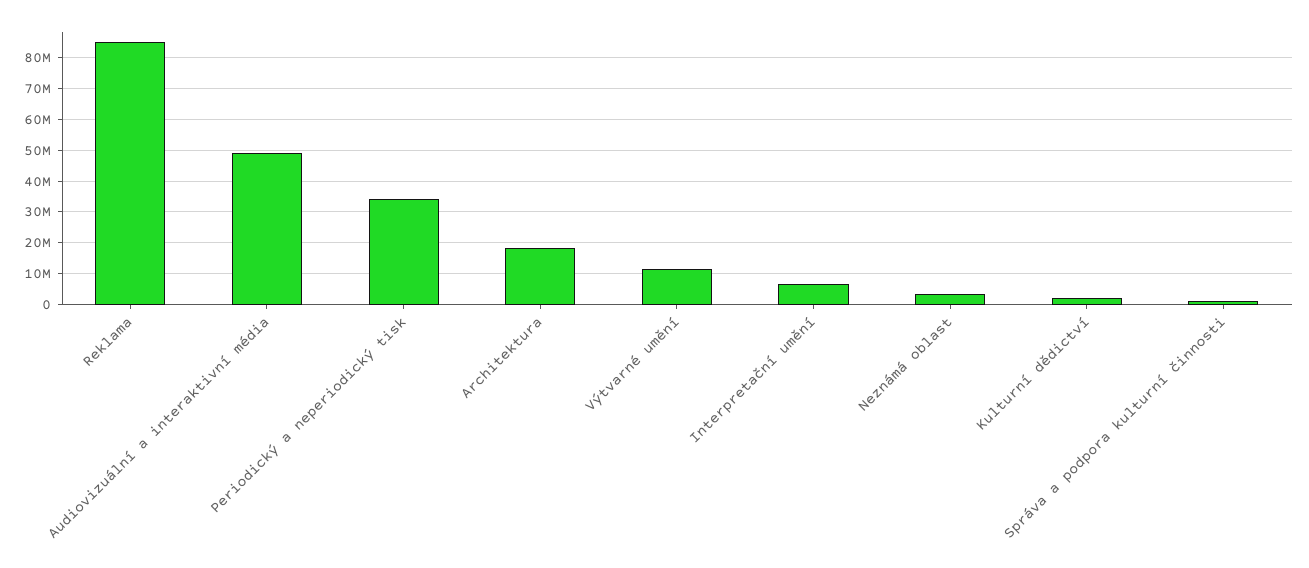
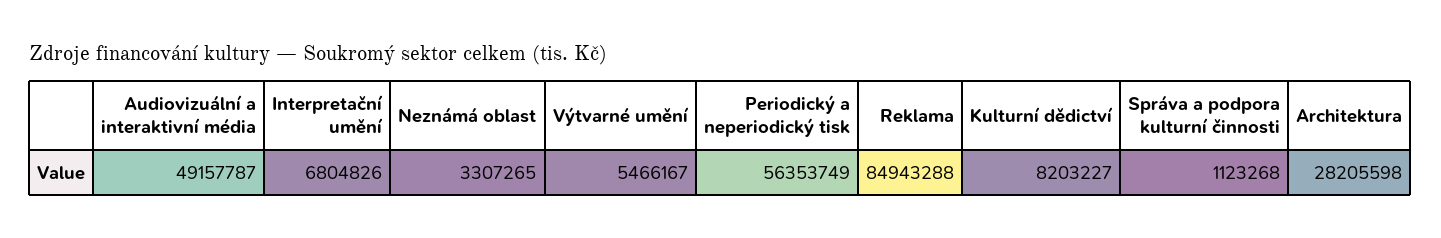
Periodický a neperiodický tisk: 34000000 -> 56353749
Architektura: 18000000 -> 28205598
Výtvarné umění: 12000000 -> 5466167
Kulturní dědictví: 2000000 -> 8203227

